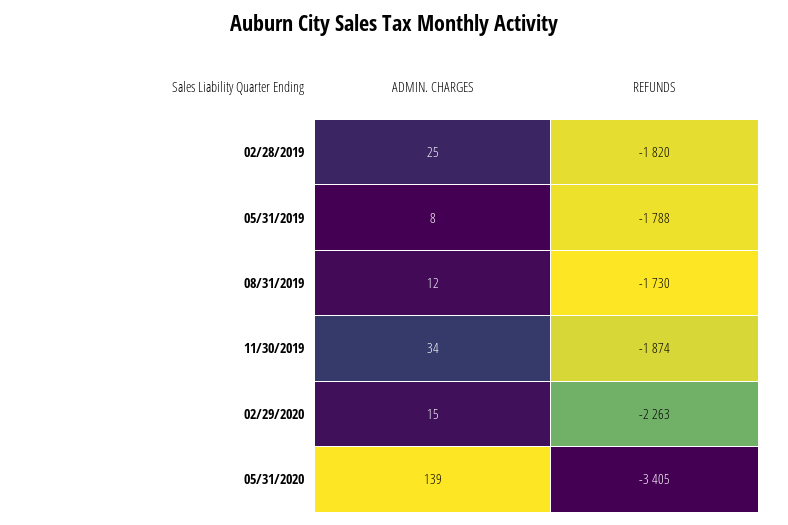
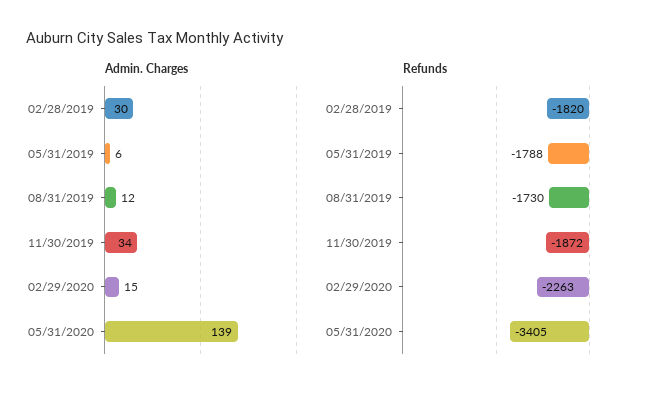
ADMIN. CHARGES, 02/28/2019: 25 -> 30
ADMIN. CHARGES, 05/31/2019: 8 -> 6
REFUNDS, 11/30/2019: -1874 -> -1872

